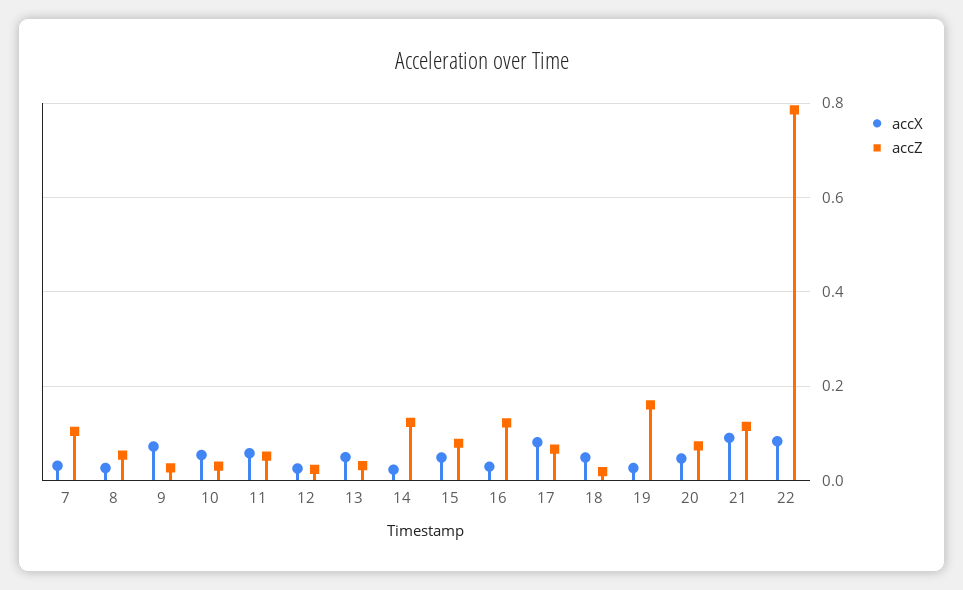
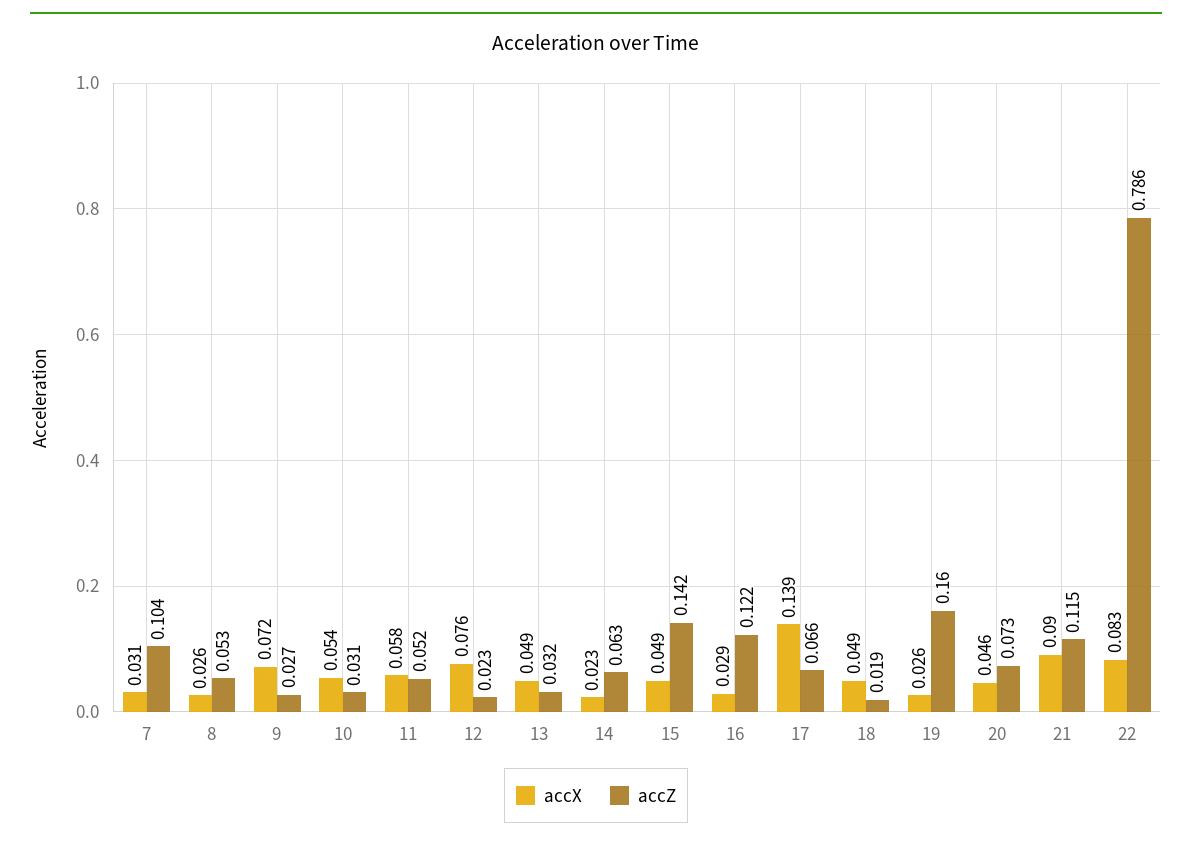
accX, 12: 0.02 -> 0.076
accZ, 14: 0.12 -> 0.063
accZ, 15: 0.08 -> 0.142
accX, 17: 0.08 -> 0.139

